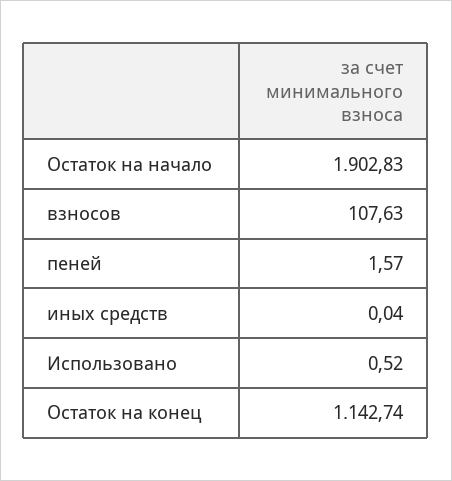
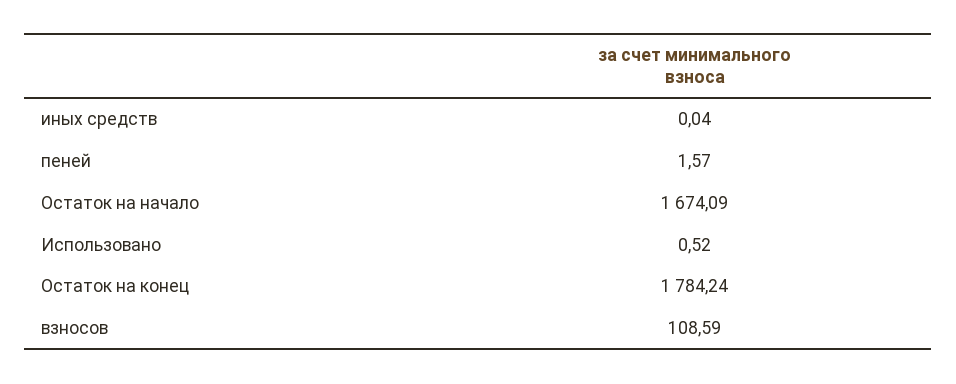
Остаток на начало: 1902.83 -> 1674.09
взносов: 107.63 -> 108.59
Остаток на конец: 1142.74 -> 1784.24

